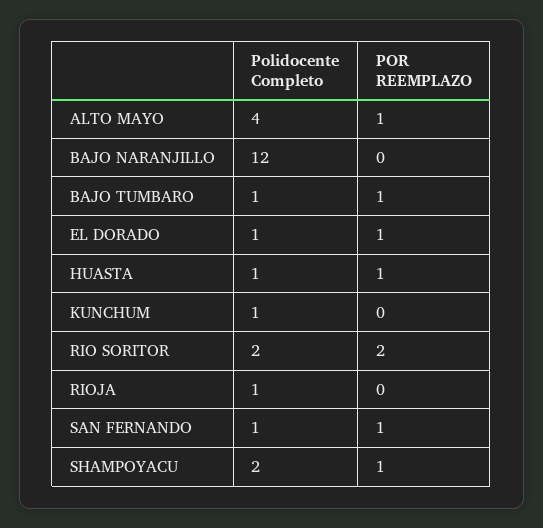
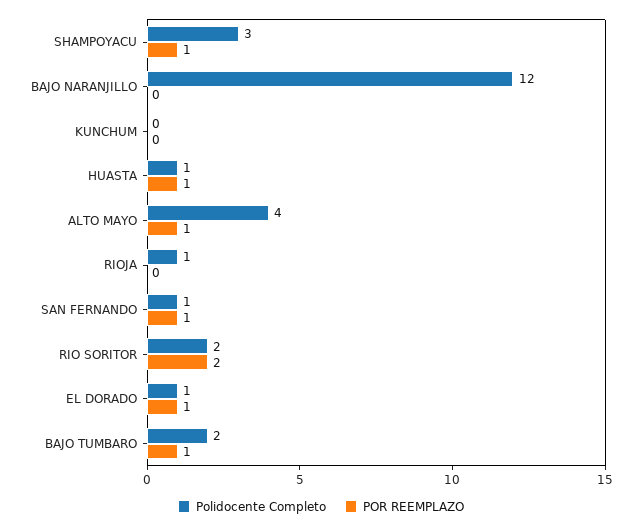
Polidocente Completo, BAJO TUMBARO: 1 -> 2
Polidocente Completo, KUNCHUM: 1 -> 0
Polidocente Completo, SHAMPOYACU: 2 -> 3

